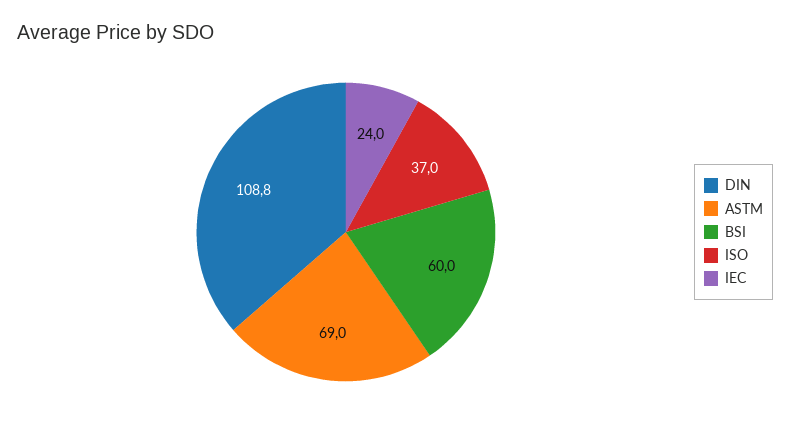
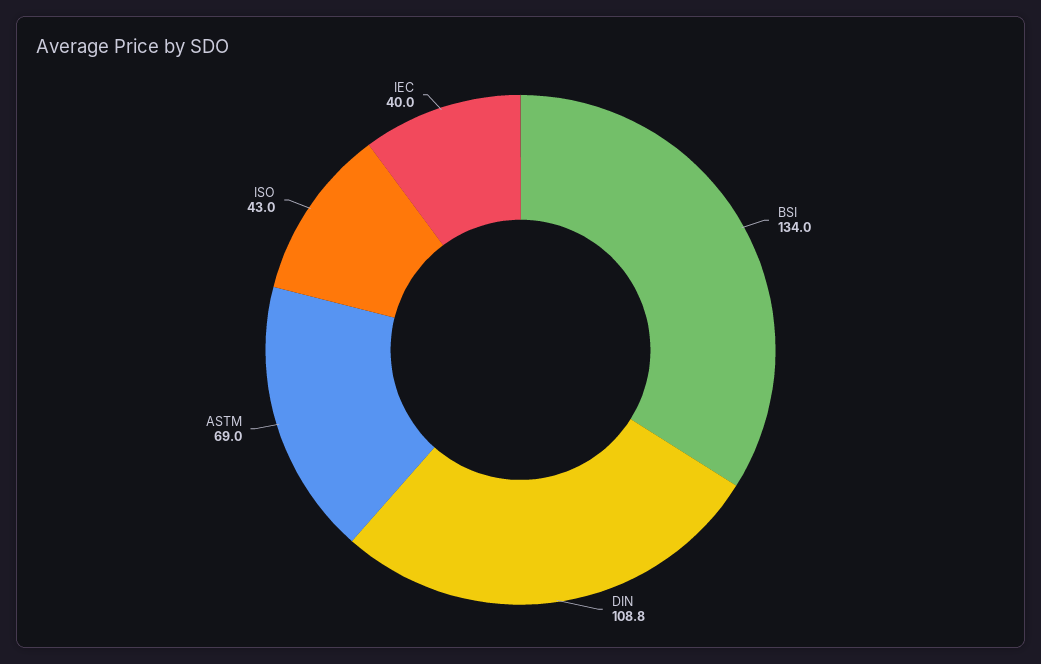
BSI: 60 -> 134
ISO: 37 -> 43
IEC: 24 -> 40

